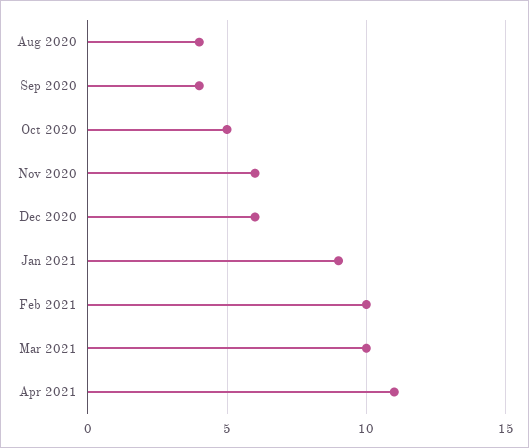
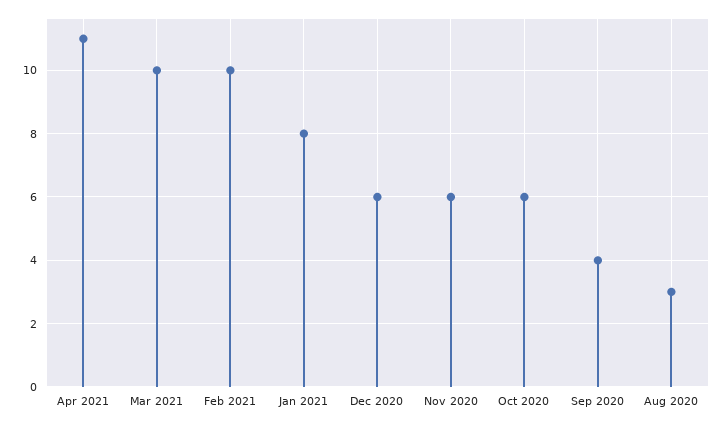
Aug 2020: 4 -> 3
Oct 2020: 5 -> 6
Jan 2021: 9 -> 8

